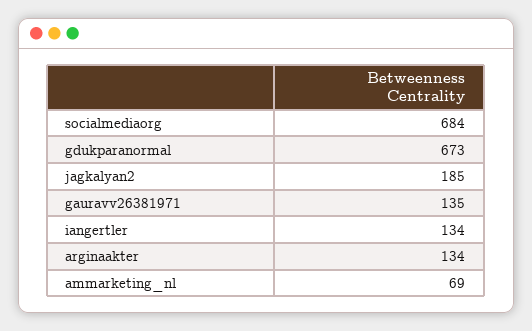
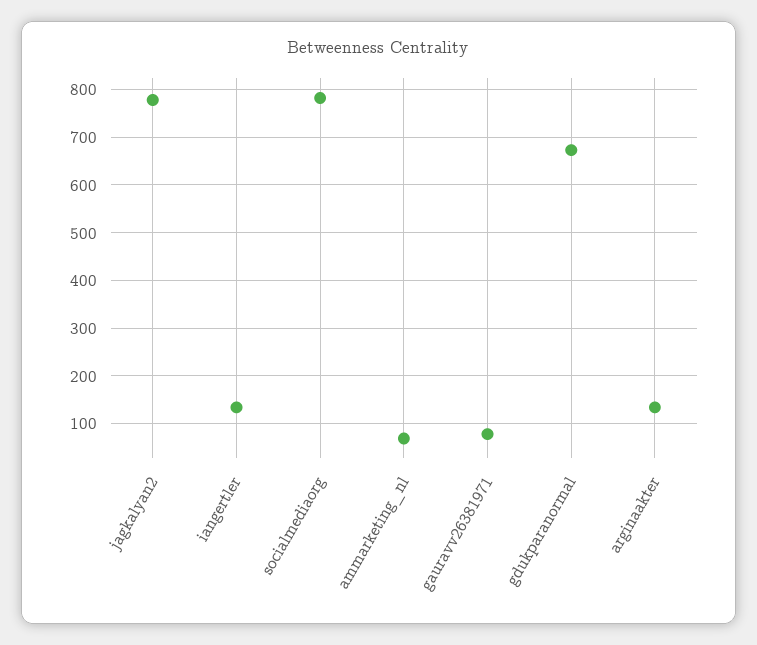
socialmediaorg: 684 -> 780
jagkalyan2: 185 -> 780
gauravv26381971: 135 -> 80

